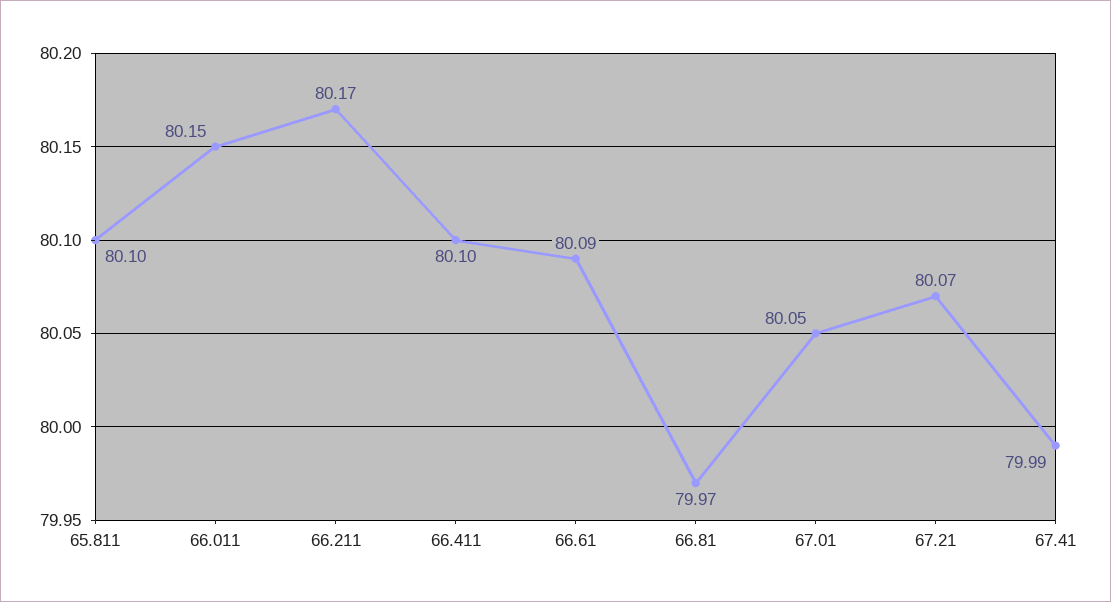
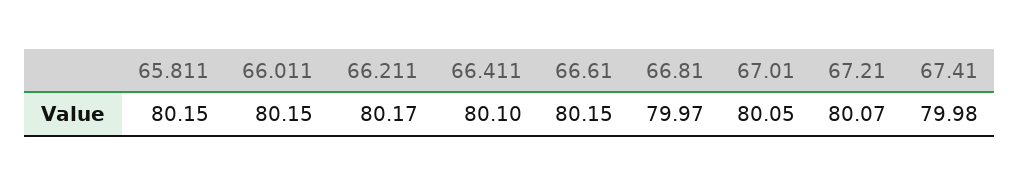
65.811: 80.1 -> 80.15
66.61: 80.09 -> 80.15
67.41: 79.99 -> 79.98

